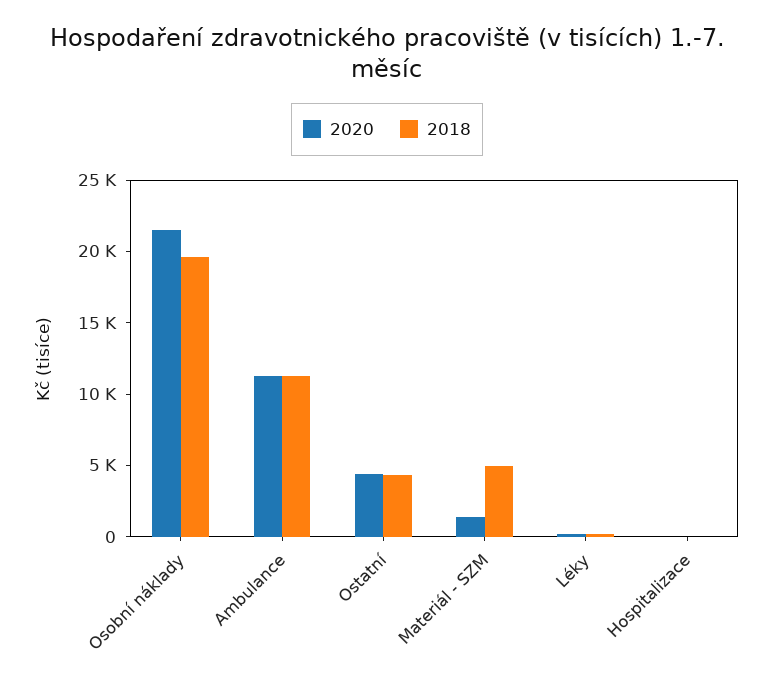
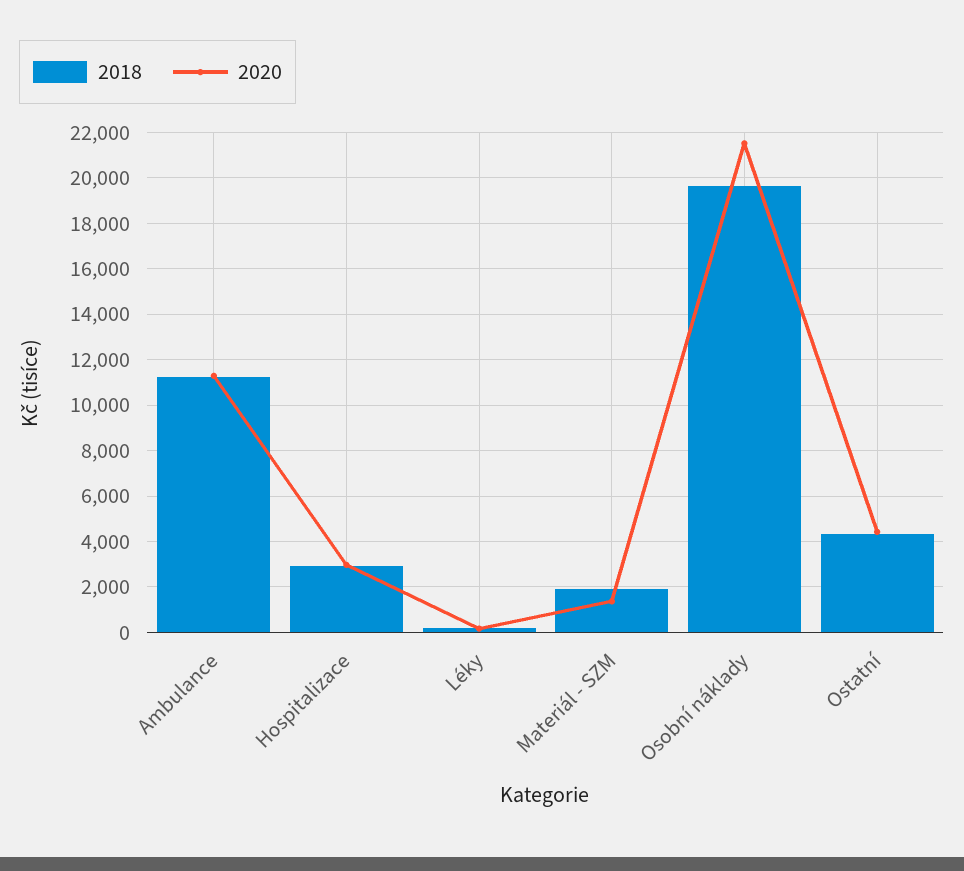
2018, Materiál - SZM: 5000 -> 2000
2020, Hospitalizace: 0 -> 3000
2018, Hospitalizace: 0 -> 3000

